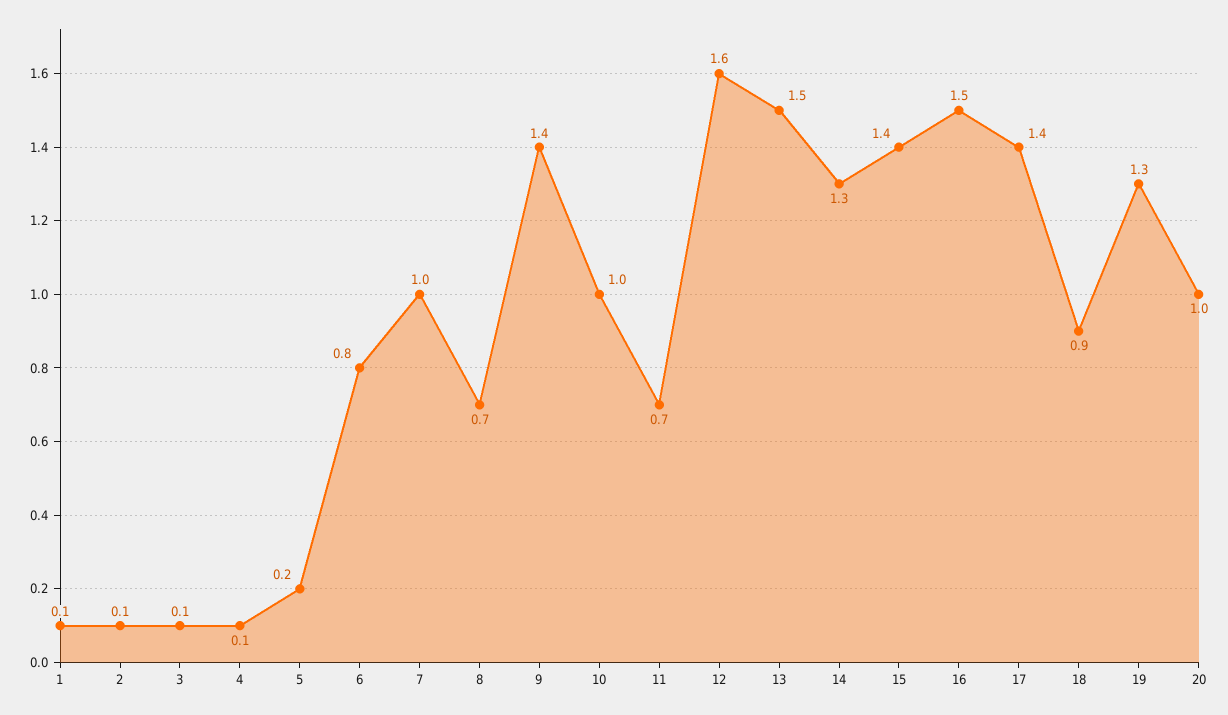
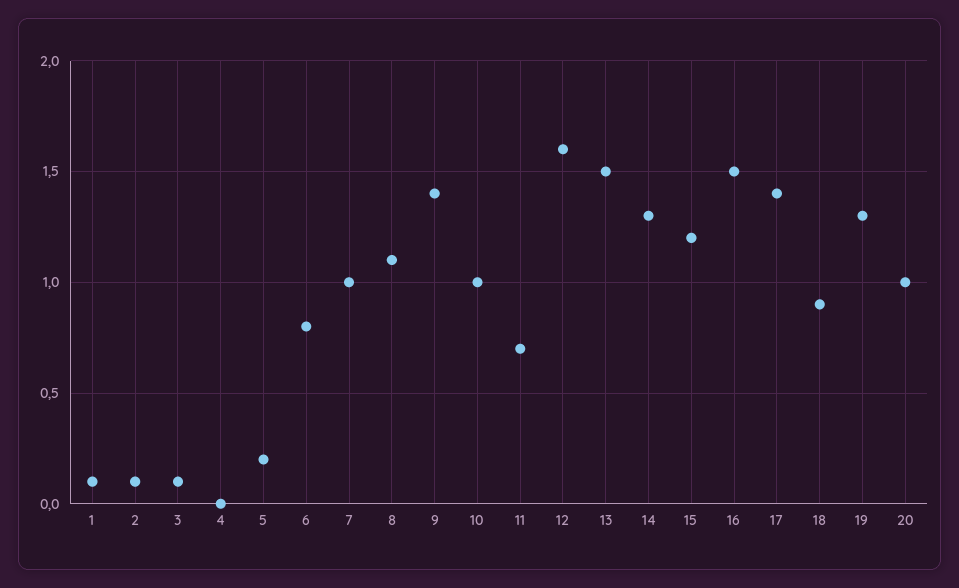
4: 0.1 -> 0
8: 0.7 -> 1.1
15: 1.4 -> 1.2

